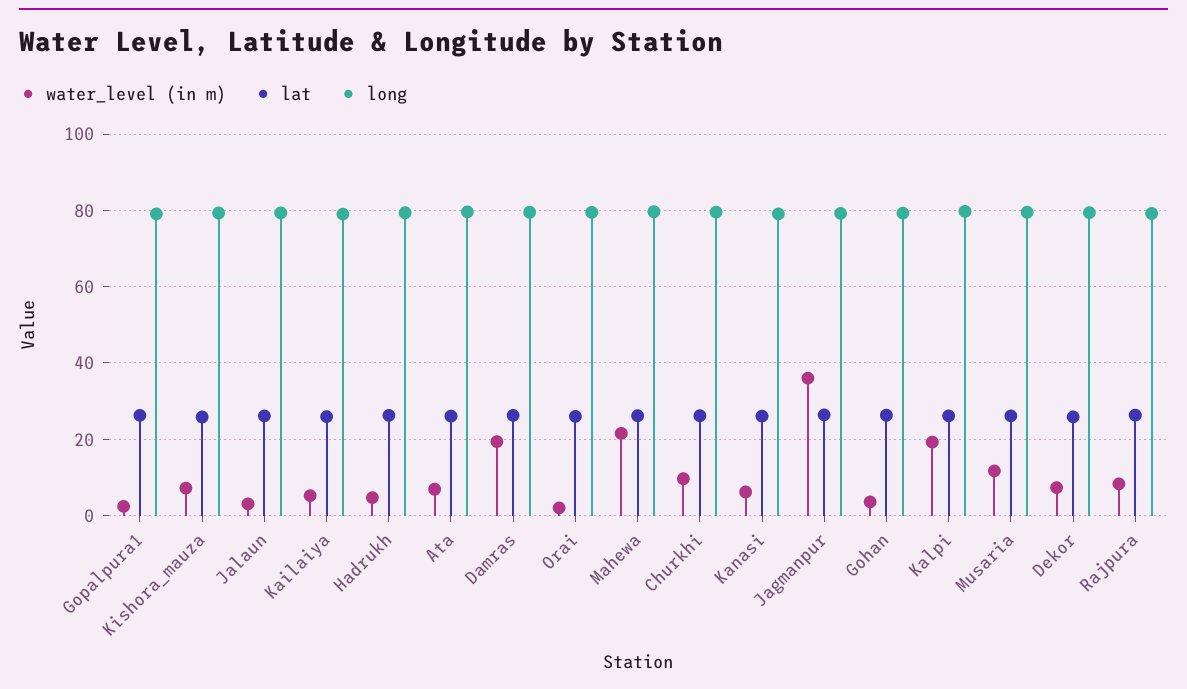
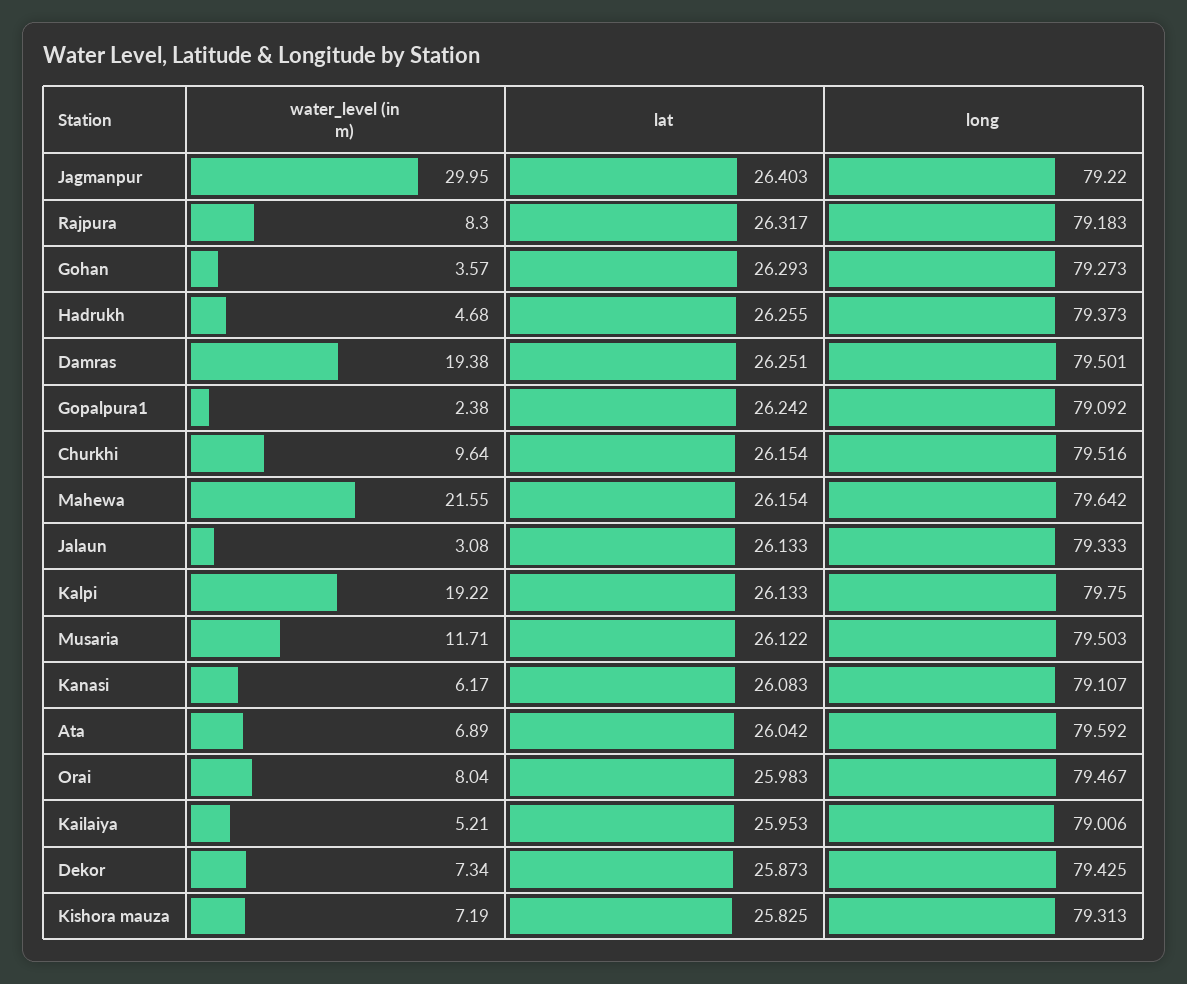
water_level (in m), Orai: 2 -> 8.04
water_level (in m), Jagmanpur: 36 -> 29.95

